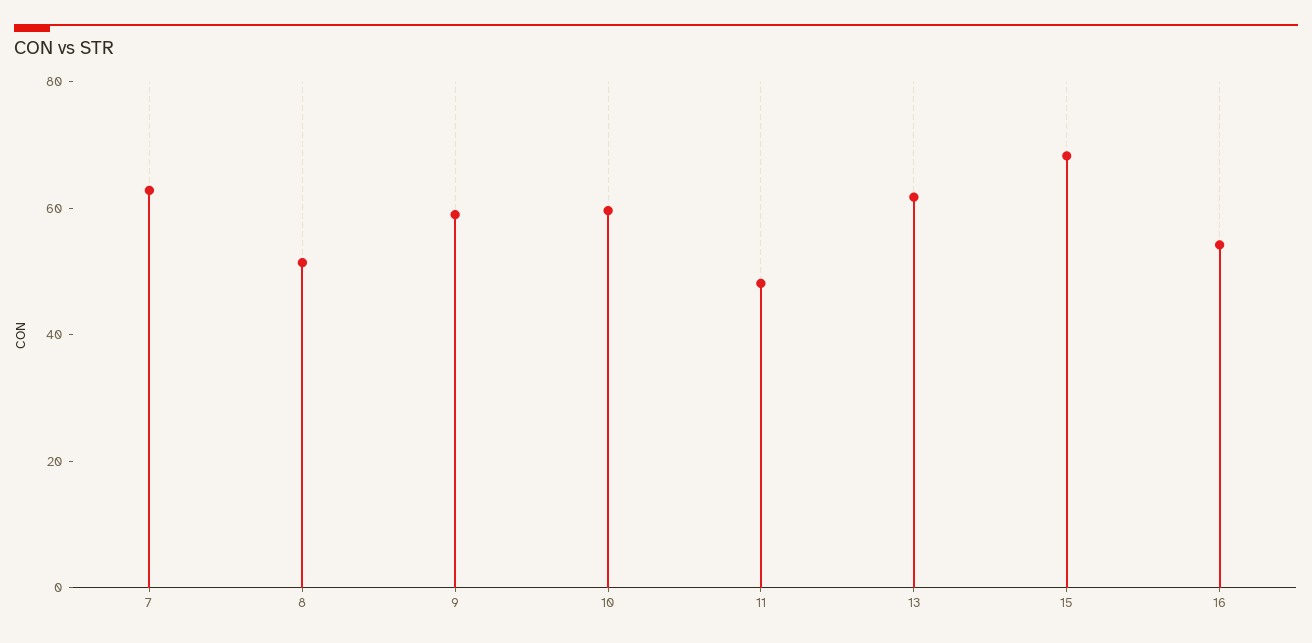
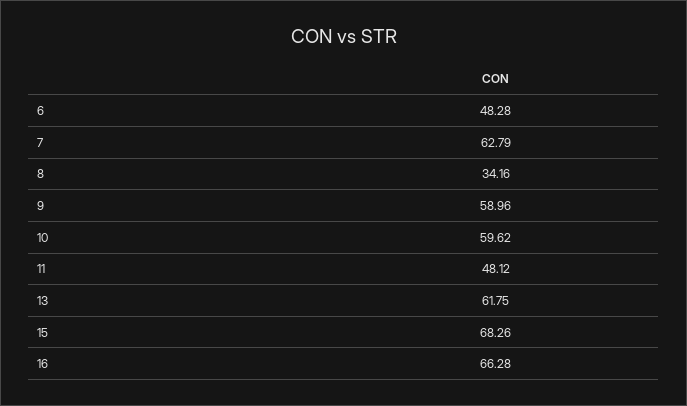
8: 50 -> 34.16
16: 55 -> 66.28
6: none -> 48.28

